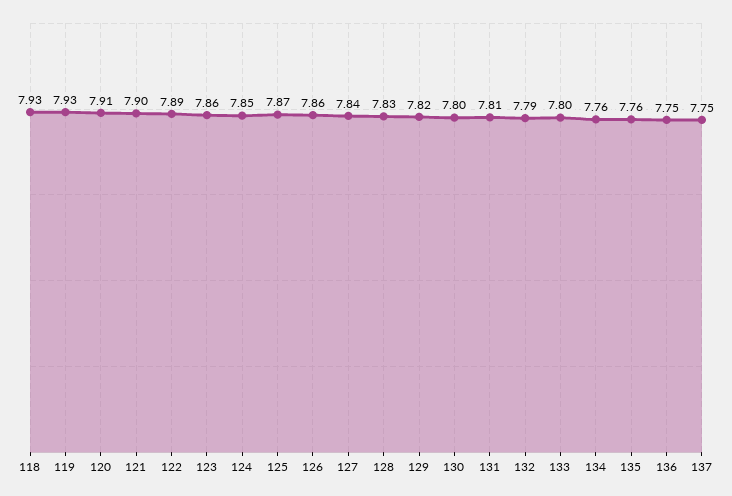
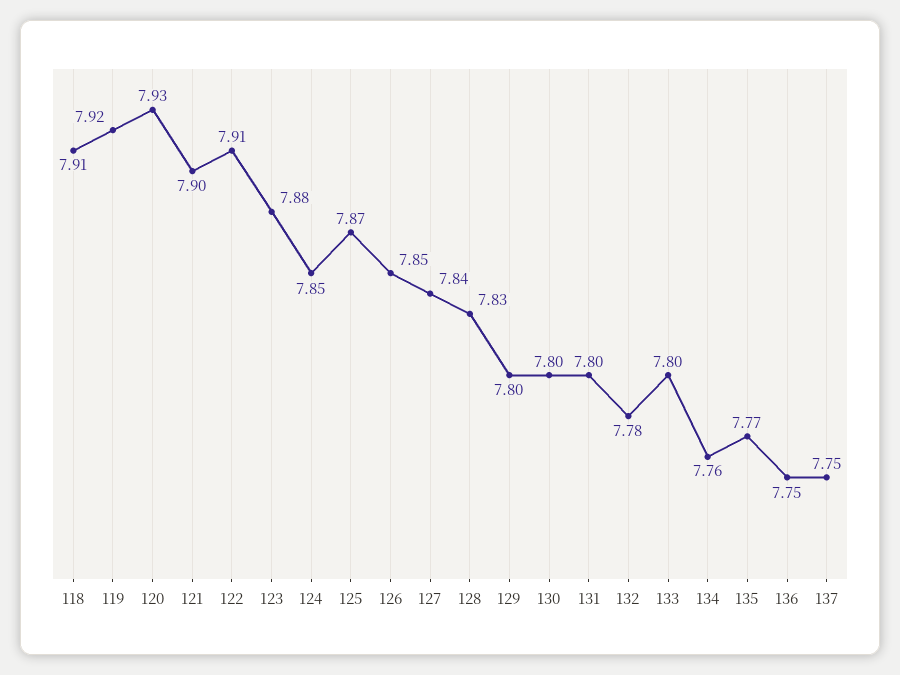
118: 7.93 -> 7.91
119: 7.93 -> 7.92
120: 7.91 -> 7.93
122: 7.89 -> 7.91
123: 7.86 -> 7.88
126: 7.86 -> 7.85
129: 7.82 -> 7.8
131: 7.81 -> 7.8
132: 7.79 -> 7.78
135: 7.76 -> 7.77

